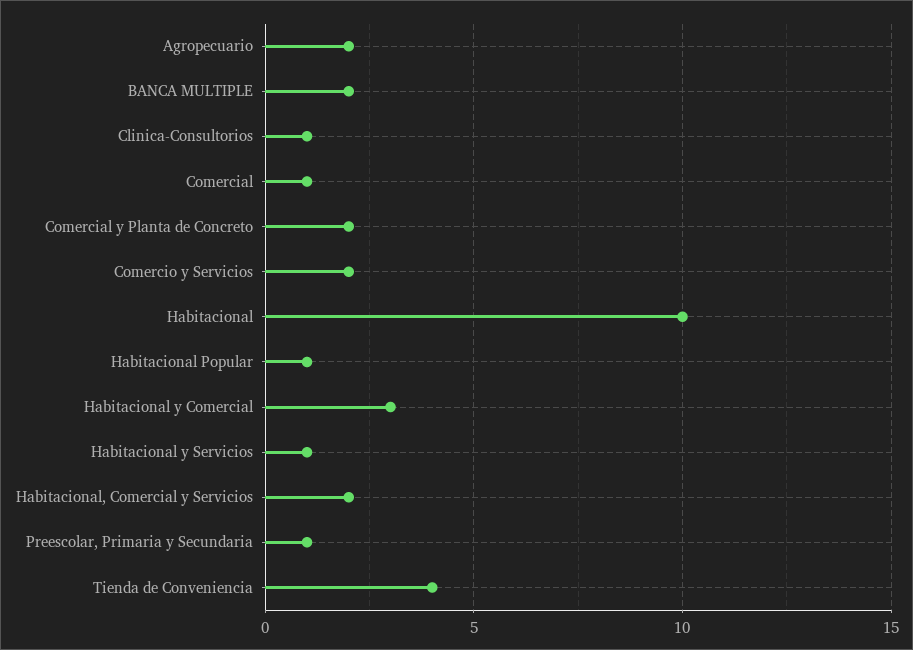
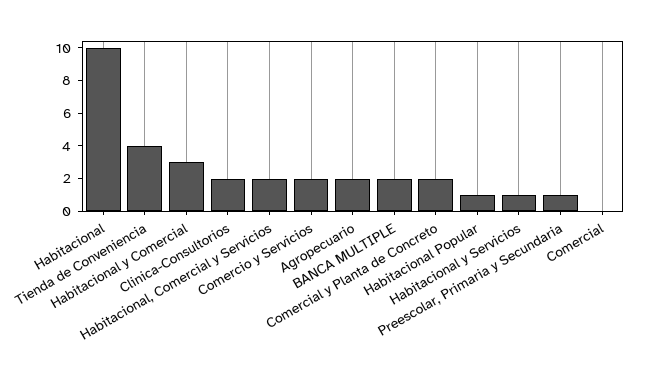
Clinica-Consultorios: 1 -> 2
Comercial: 1 -> 0

